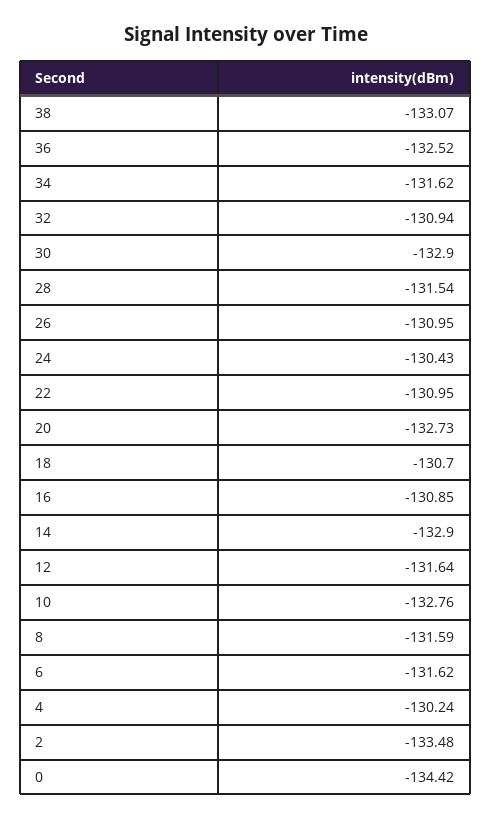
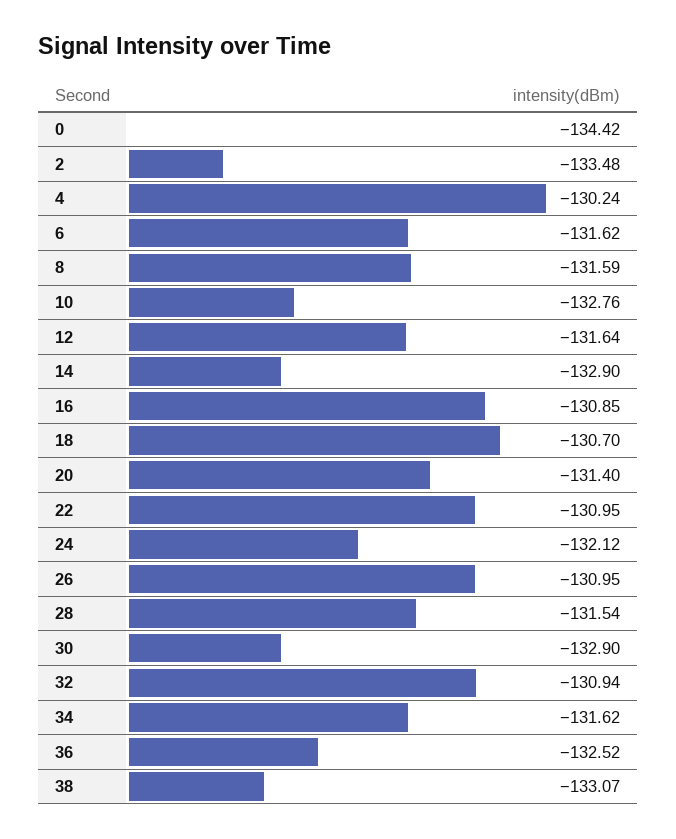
24: -130.43 -> -132.12
20: -132.73 -> -131.4

